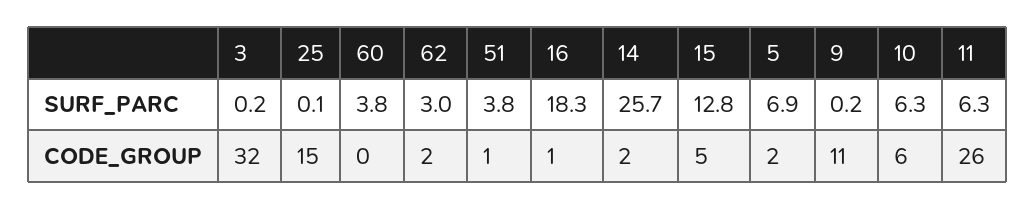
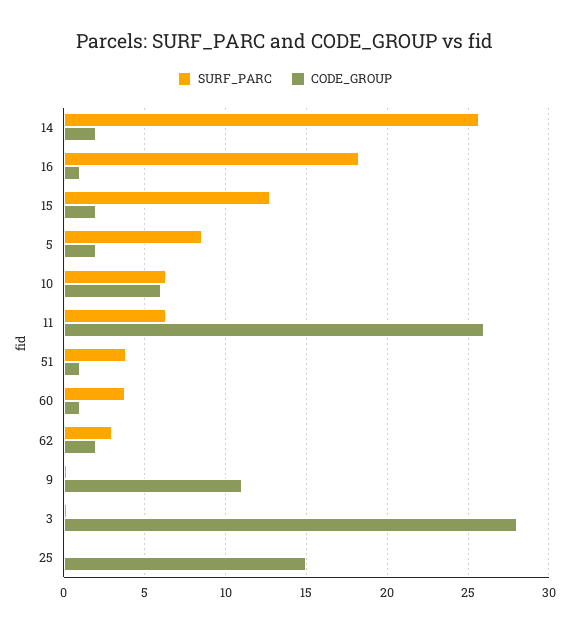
SURF_PARC, 5: 6.9 -> 8.5
CODE_GROUP, 3: 32 -> 28
CODE_GROUP, 60: 0 -> 1
CODE_GROUP, 15: 5 -> 2

